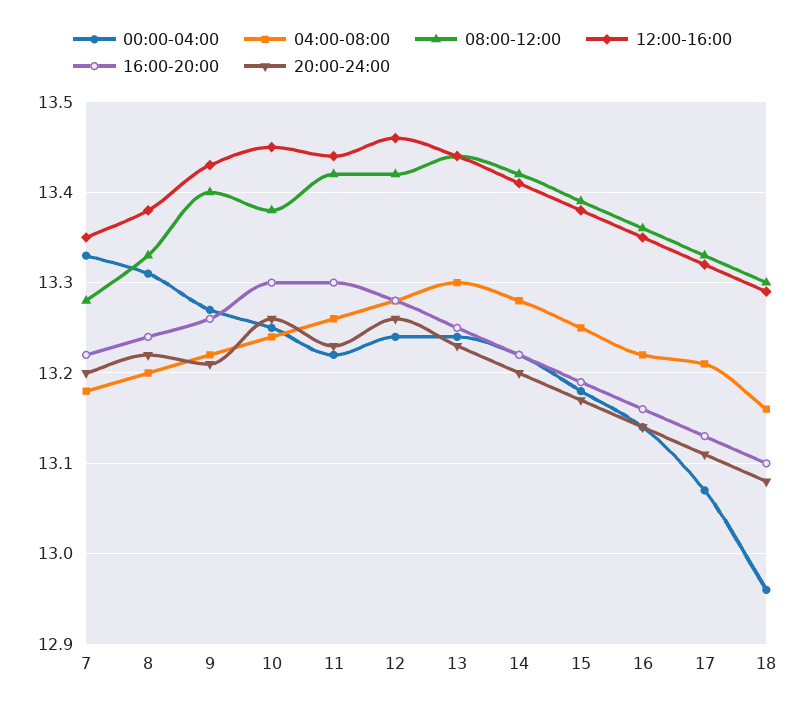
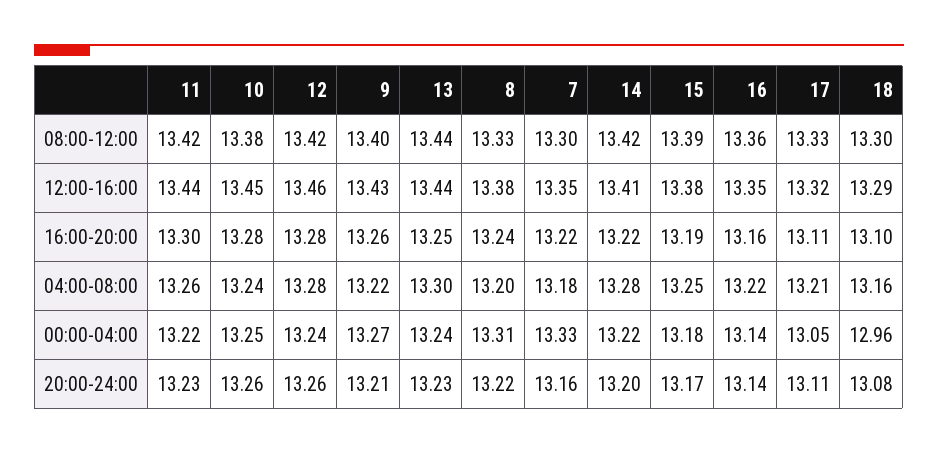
08:00-12:00, 7: 13.28 -> 13.3
20:00-24:00, 7: 13.2 -> 13.16
16:00-20:00, 10: 13.3 -> 13.28
00:00-04:00, 17: 13.07 -> 13.05
16:00-20:00, 17: 13.13 -> 13.11

